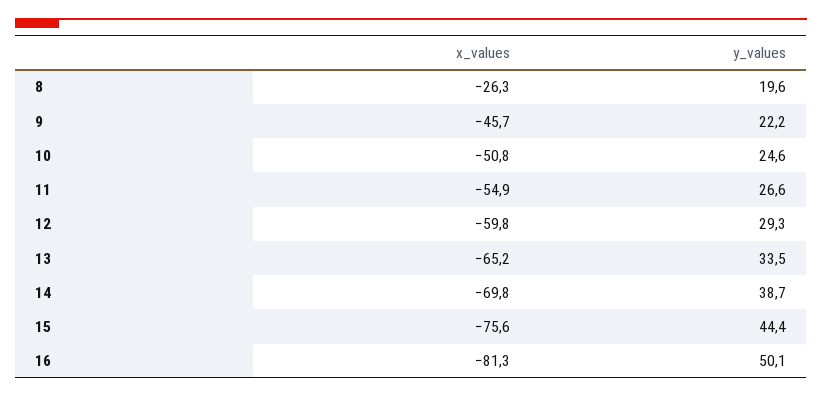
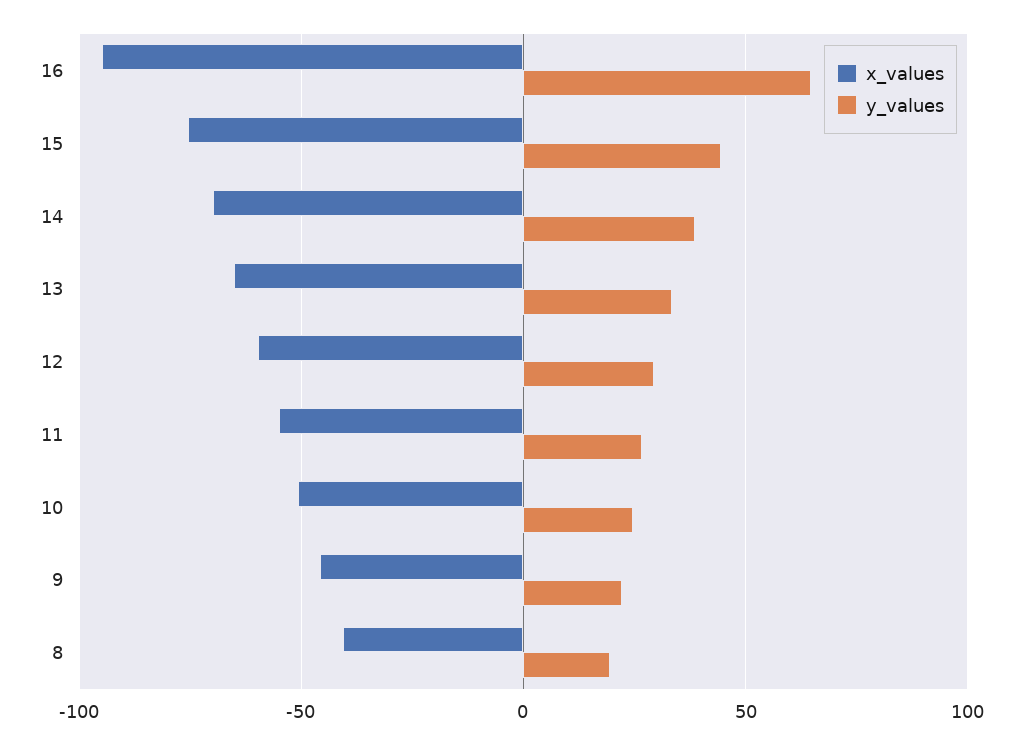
x_values, 8: -26.3 -> -40
x_values, 16: -81.3 -> -95
y_values, 16: 50.1 -> 65

